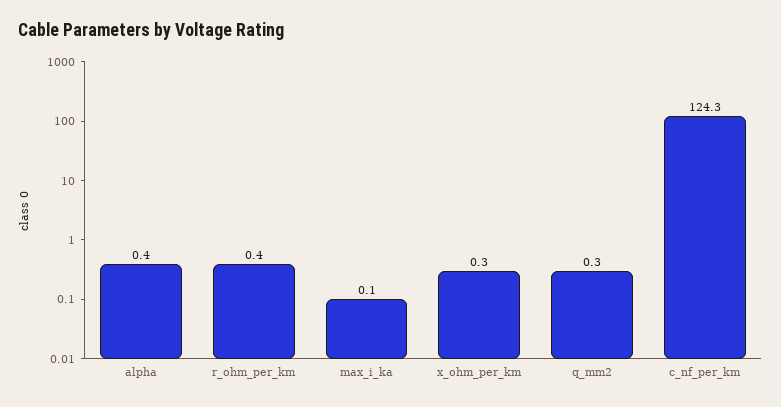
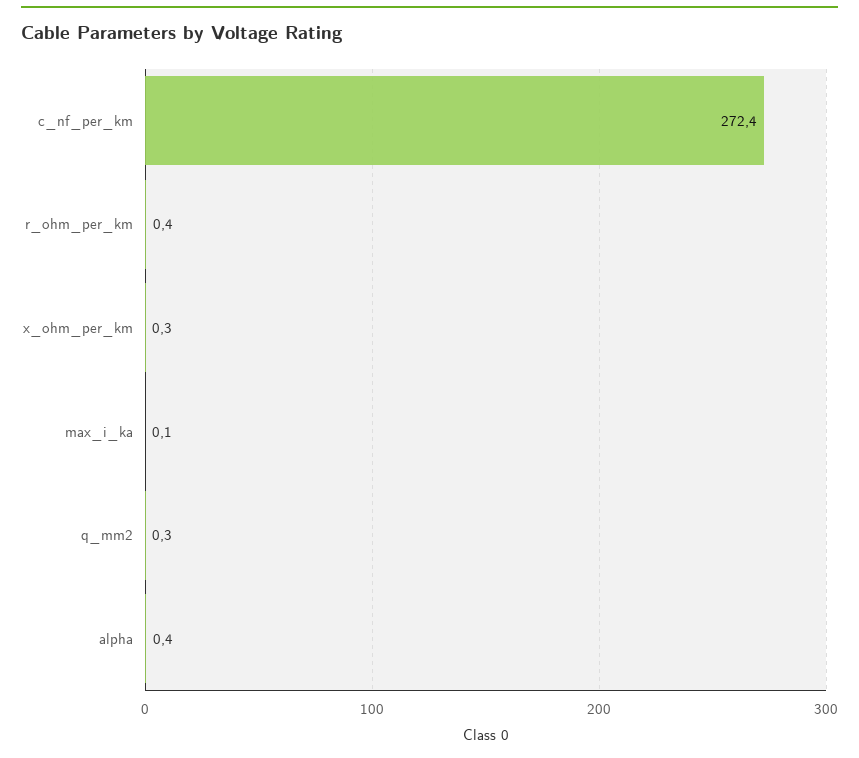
c_nf_per_km: 124.3 -> 272.4

